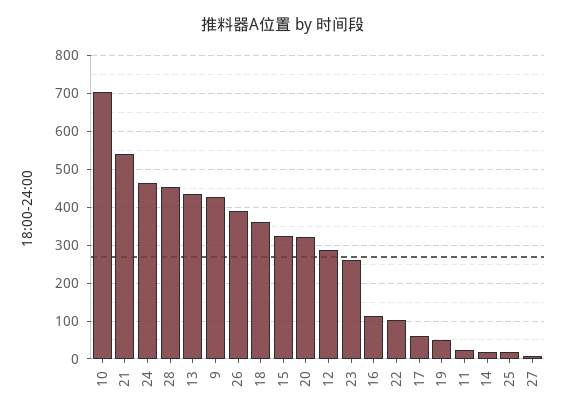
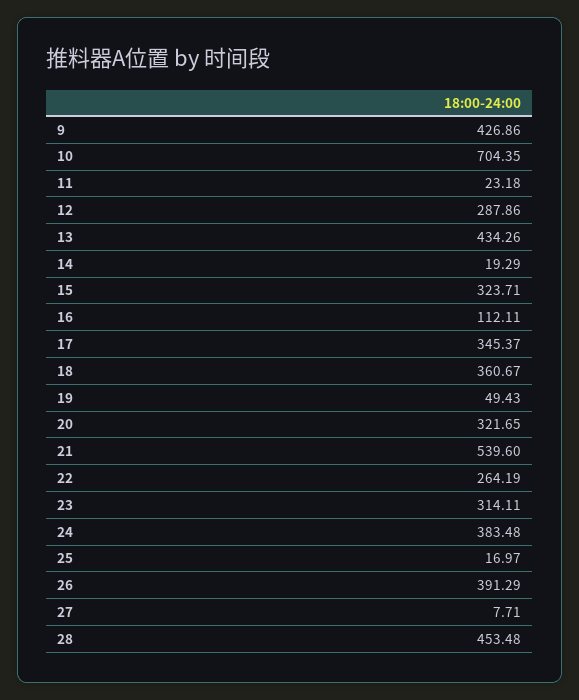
24: 460 -> 383.48
23: 260 -> 314.11
22: 100 -> 264.19
17: 60 -> 345.37

